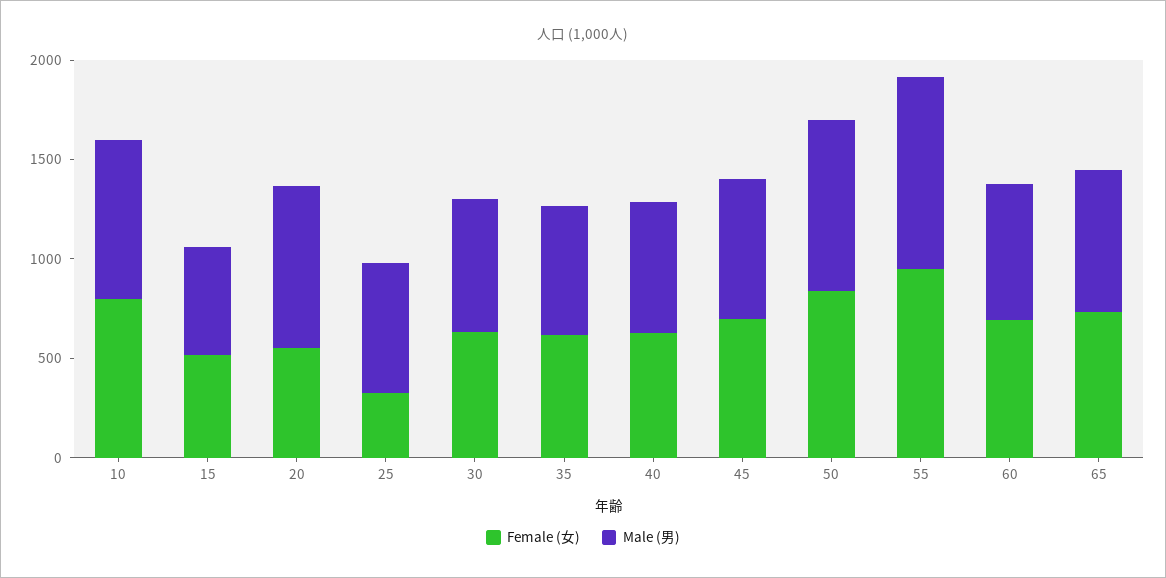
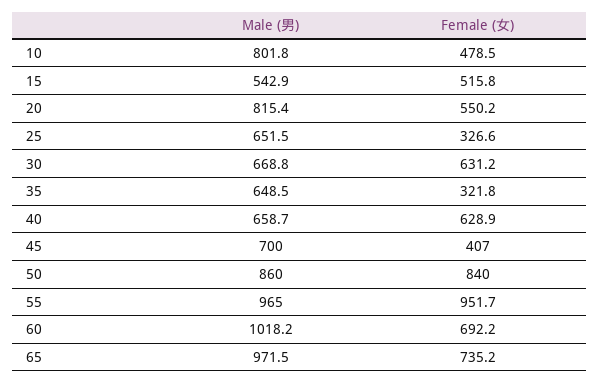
Female (女), 10: 800 -> 478.5
Female (女), 35: 600 -> 321.8
Female (女), 45: 700 -> 407
Male (男), 60: 700 -> 1018.2
Male (男), 65: 700 -> 971.5

